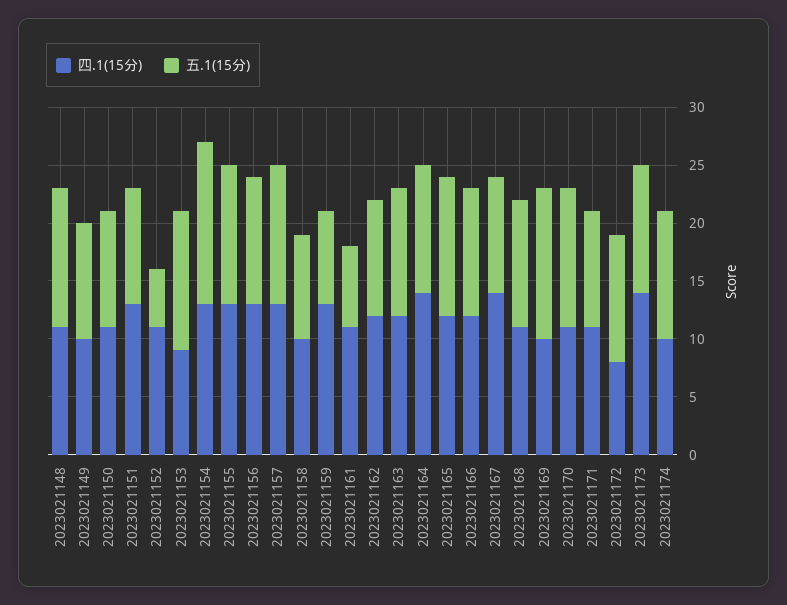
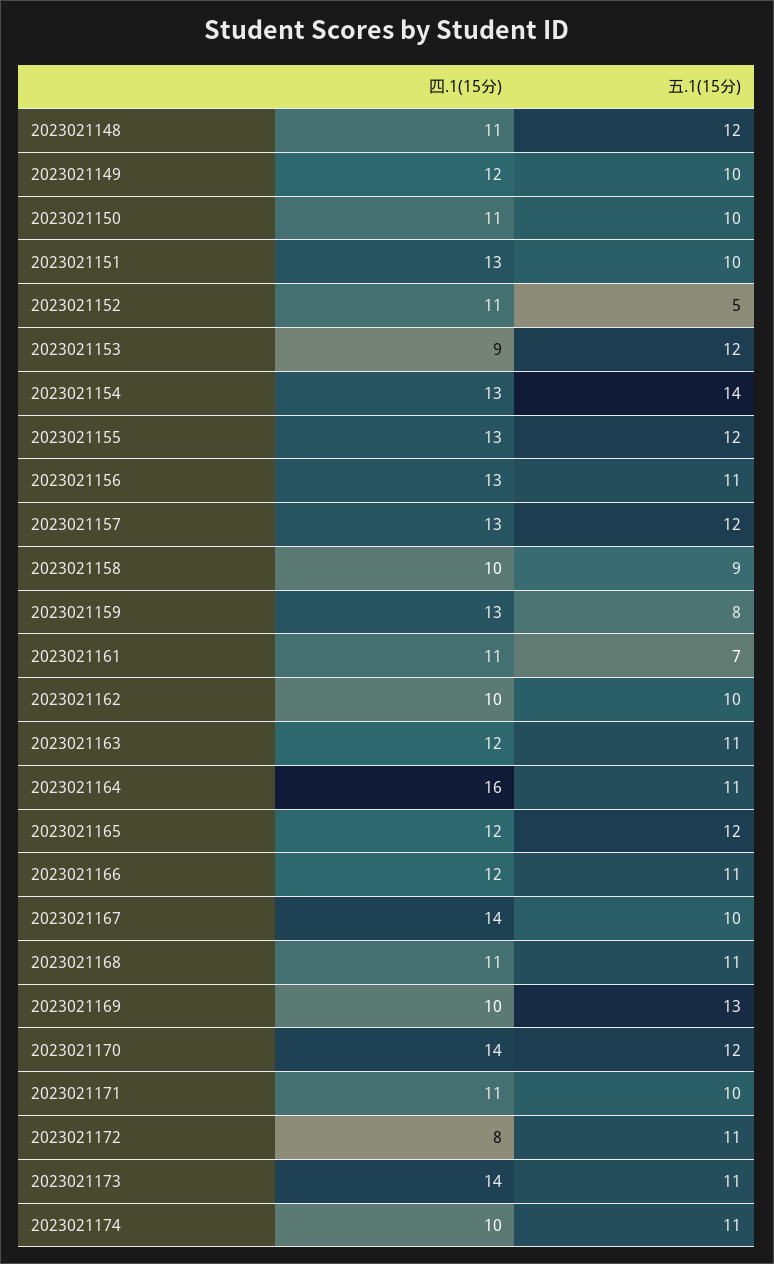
四.1(15分), 2023021149: 10 -> 12
四.1(15分), 2023021162: 12 -> 10
四.1(15分), 2023021164: 14 -> 16
四.1(15分), 2023021170: 11 -> 14

